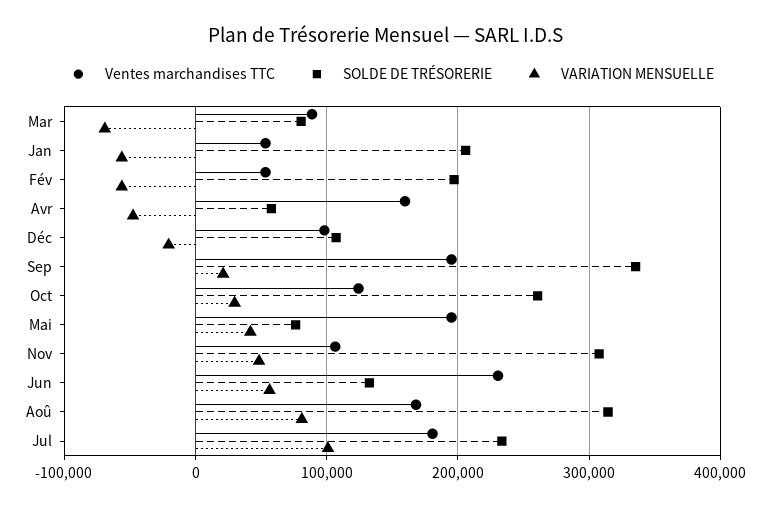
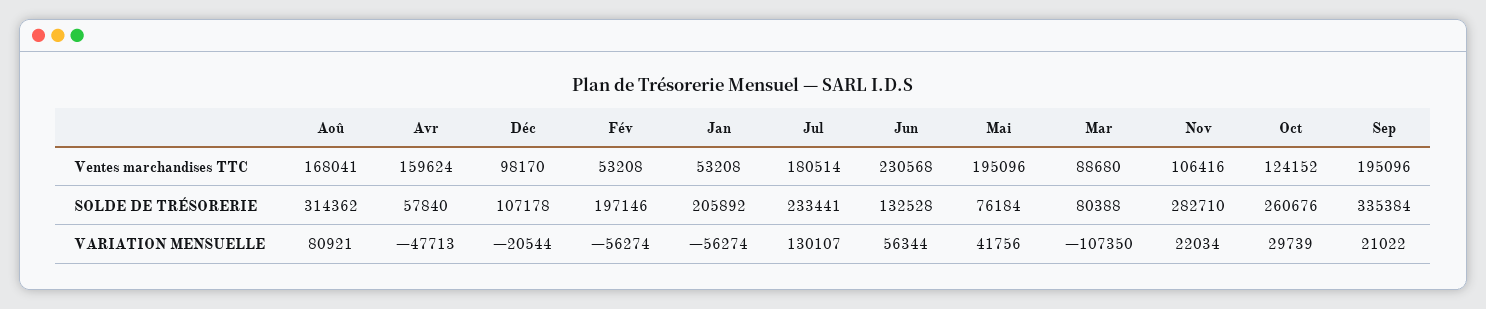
VARIATION MENSUELLE, Mar: -70000 -> -107350
SOLDE DE TRÉSORERIE, Nov: 310000 -> 282710
VARIATION MENSUELLE, Nov: 50000 -> 22034
VARIATION MENSUELLE, Jul: 100000 -> 130107

